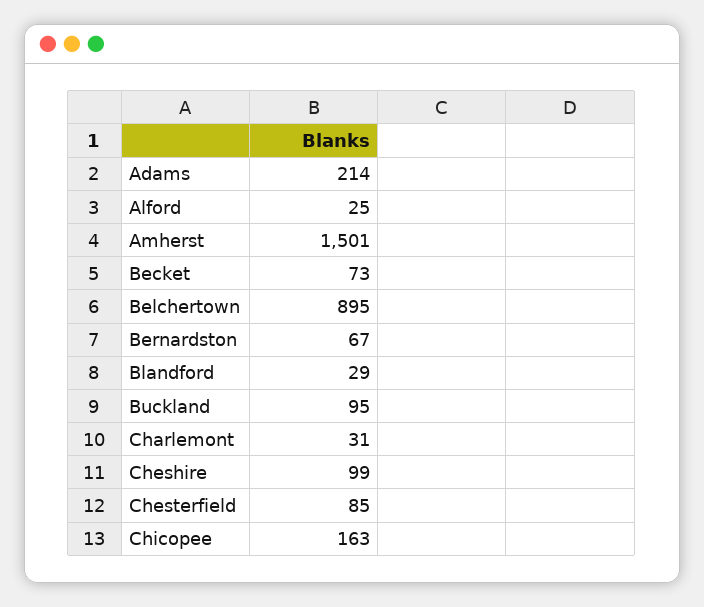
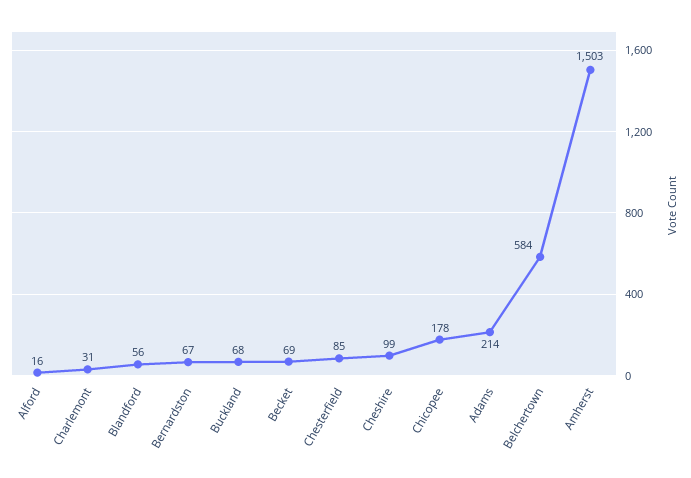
Alford: 25 -> 16
Amherst: 1501 -> 1503
Becket: 73 -> 69
Belchertown: 895 -> 584
Blandford: 29 -> 56
Buckland: 95 -> 68
Chicopee: 163 -> 178

